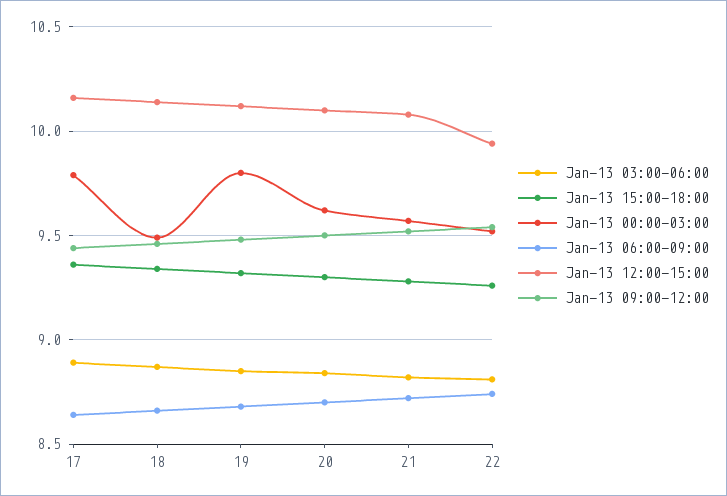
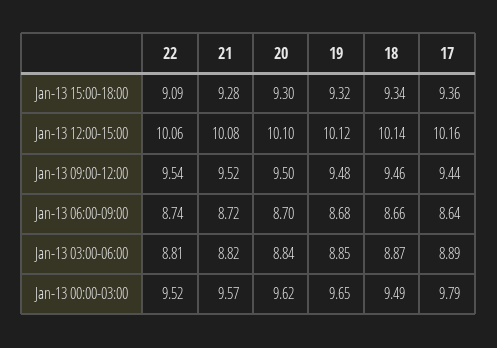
Jan-13 00:00-03:00, 19: 9.8 -> 9.65
Jan-13 15:00-18:00, 22: 9.25 -> 9.09
Jan-13 12:00-15:00, 22: 9.95 -> 10.06

